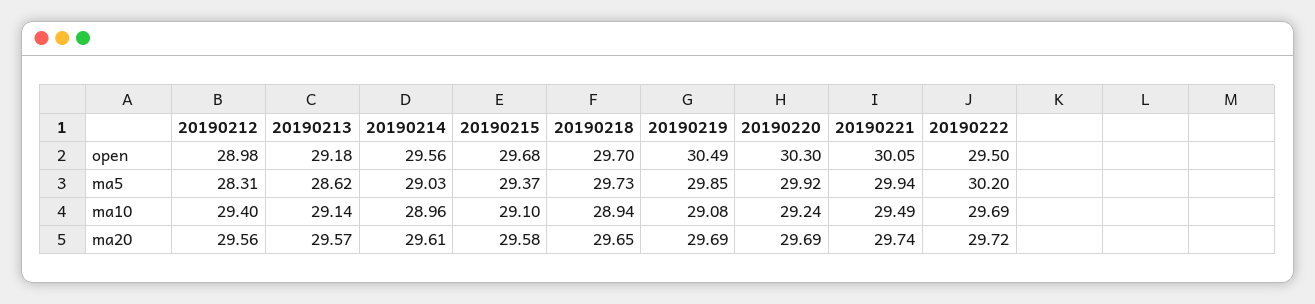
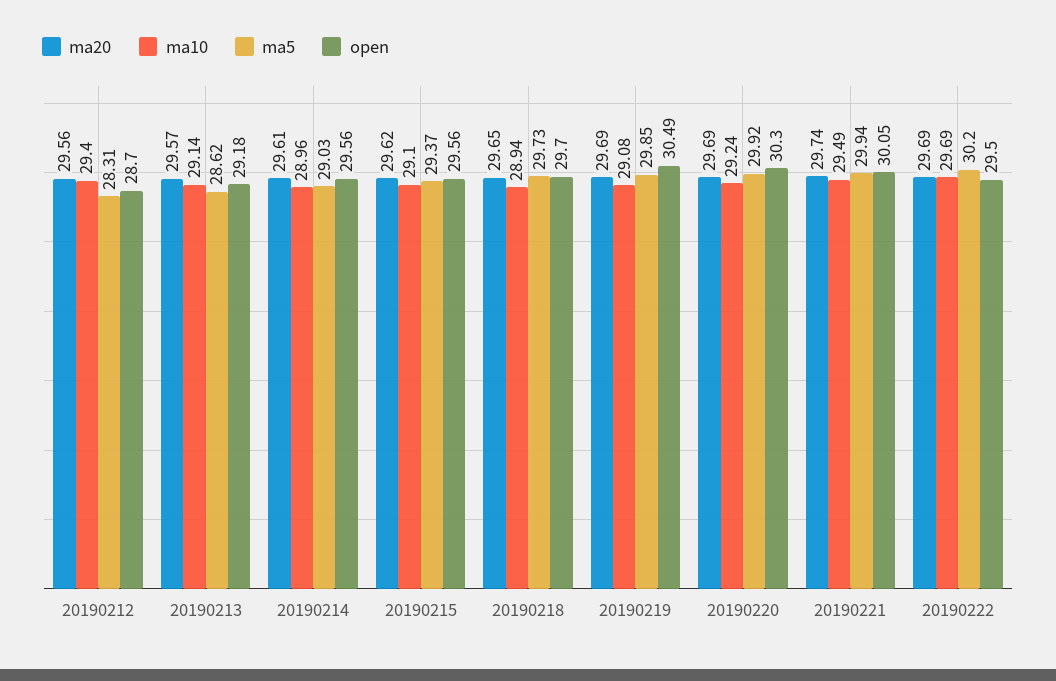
open, 20190212: 28.98 -> 28.7
open, 20190215: 29.68 -> 29.56
ma20, 20190215: 29.58 -> 29.62
ma20, 20190222: 29.72 -> 29.69

